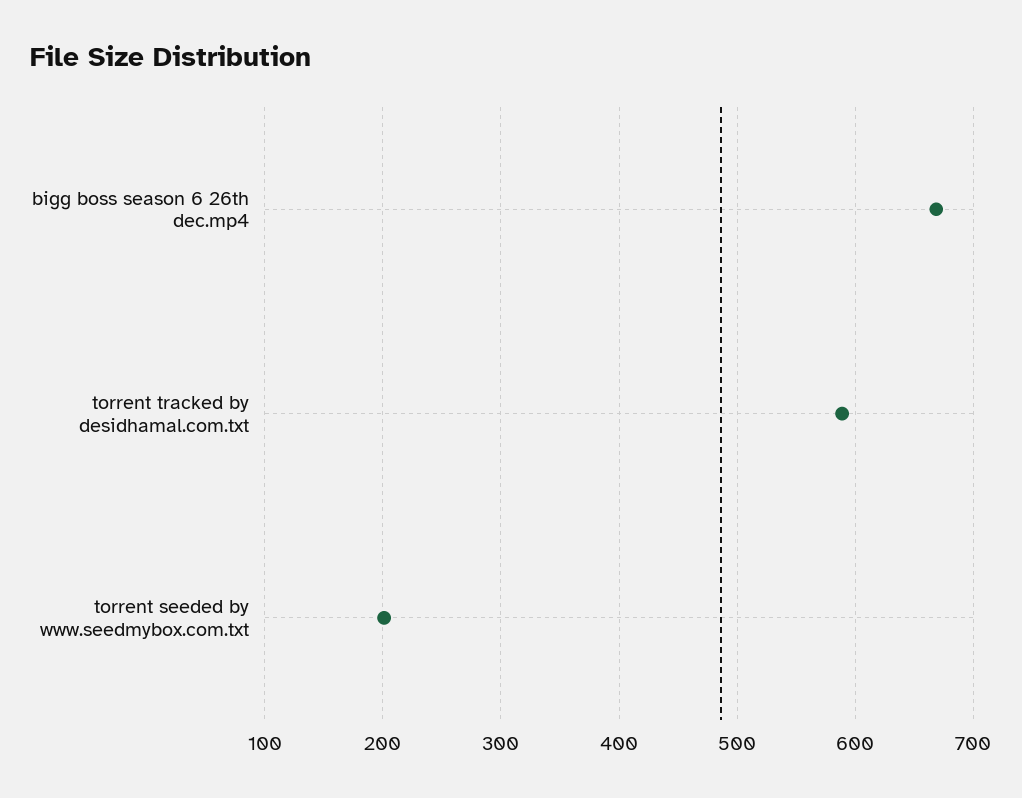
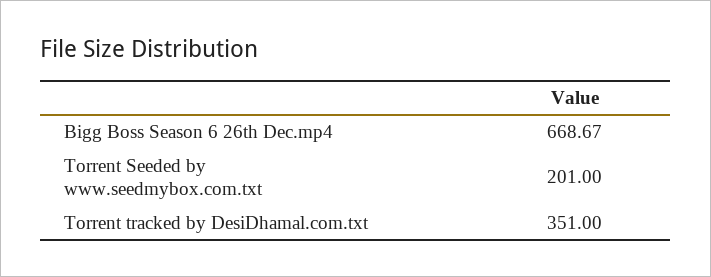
torrent tracked by desidhamal.com.txt: 590 -> 351

